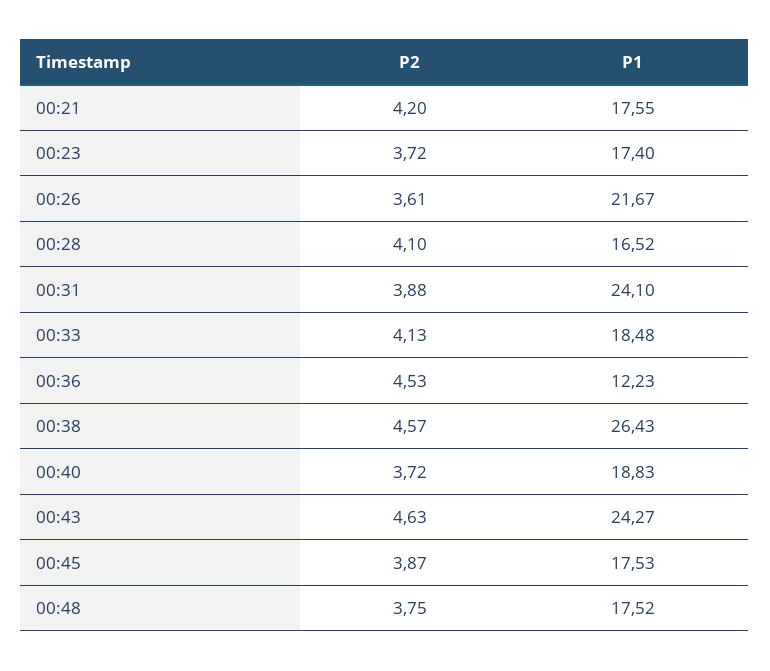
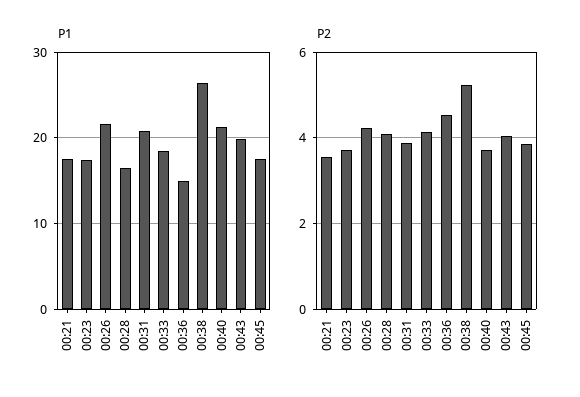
P2, 00:21: 4.2 -> 3.6
P2, 00:26: 3.61 -> 4.2
P1, 00:31: 24.1 -> 21
P1, 00:36: 12.23 -> 15
P2, 00:38: 4.57 -> 5.2
P1, 00:40: 18.83 -> 21
P2, 00:43: 4.63 -> 4
P1, 00:43: 24.27 -> 20
P2, 00:48: 3.75 -> none
P1, 00:48: 17.52 -> none

